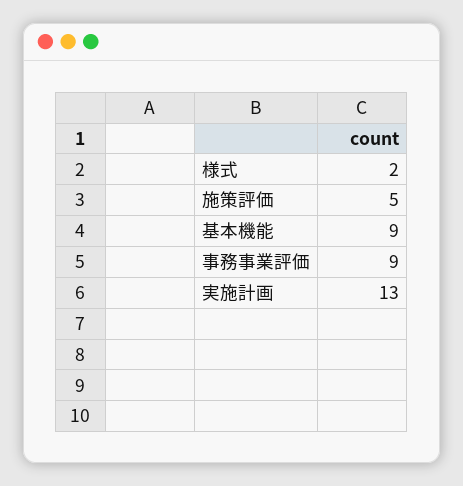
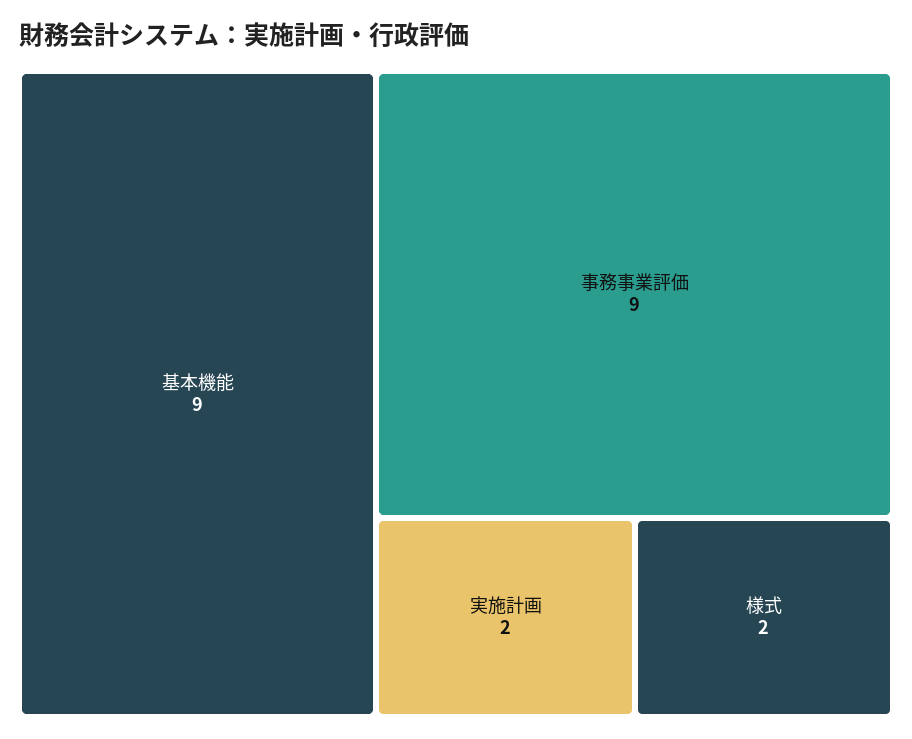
施策評価: 5 -> none
実施計画: 13 -> 2

